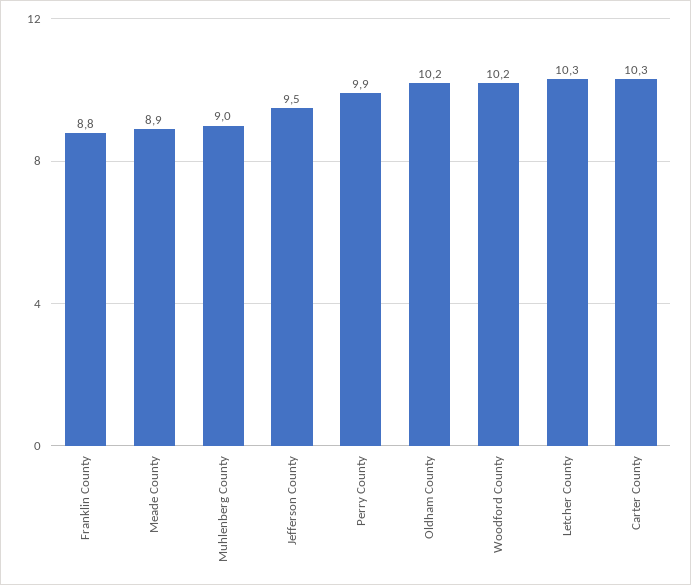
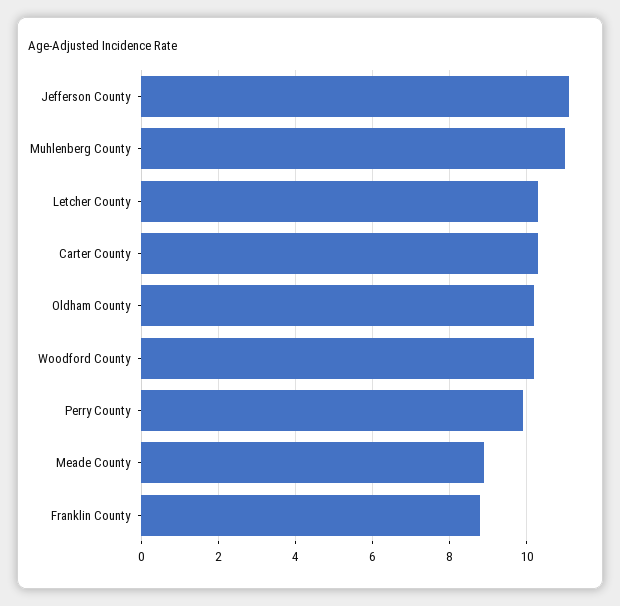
Muhlenberg County: 9 -> 11
Jefferson County: 9.5 -> 11

